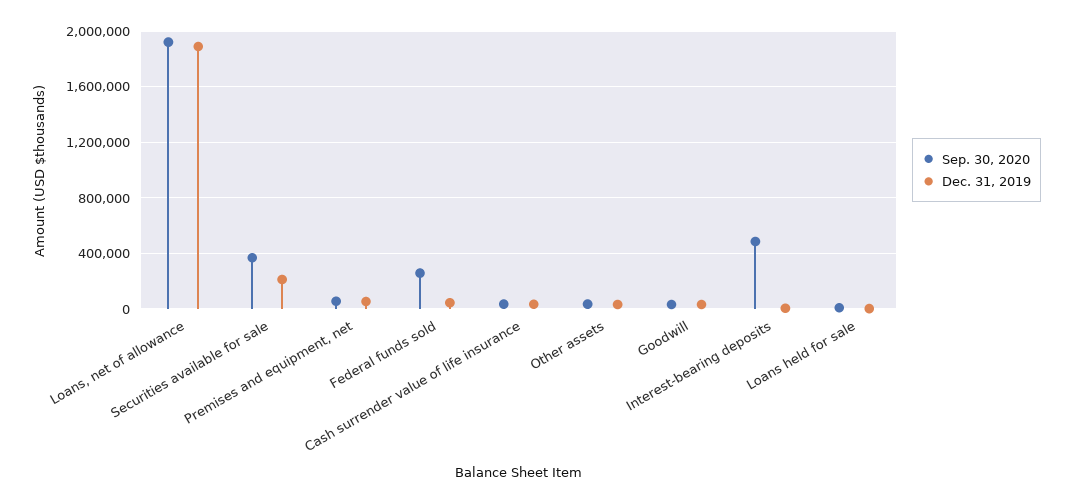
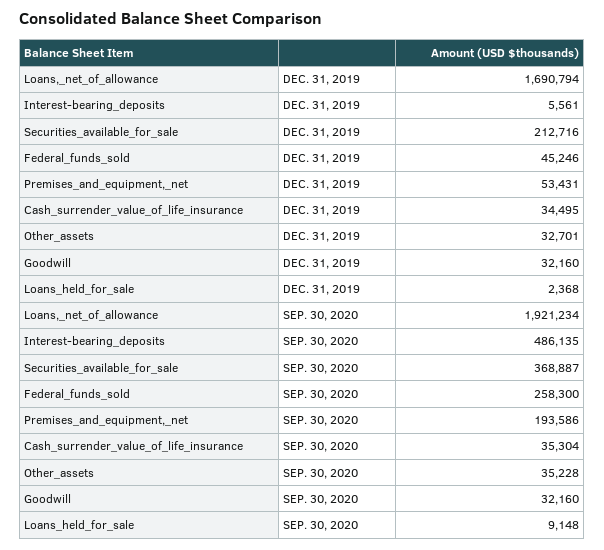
Dec. 31, 2019, Loans, net of allowance: 1900000 -> 1690794
Sep. 30, 2020, Premises and equipment, net: 50000 -> 193586

